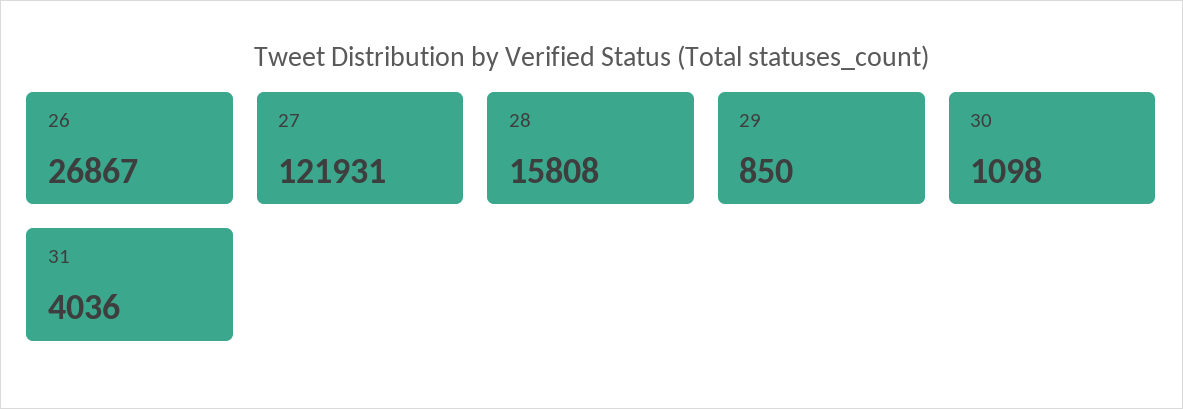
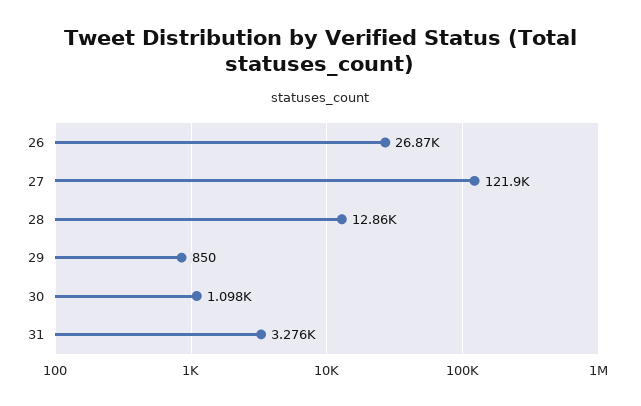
28: 15808 -> 12860
31: 4036 -> 3276

